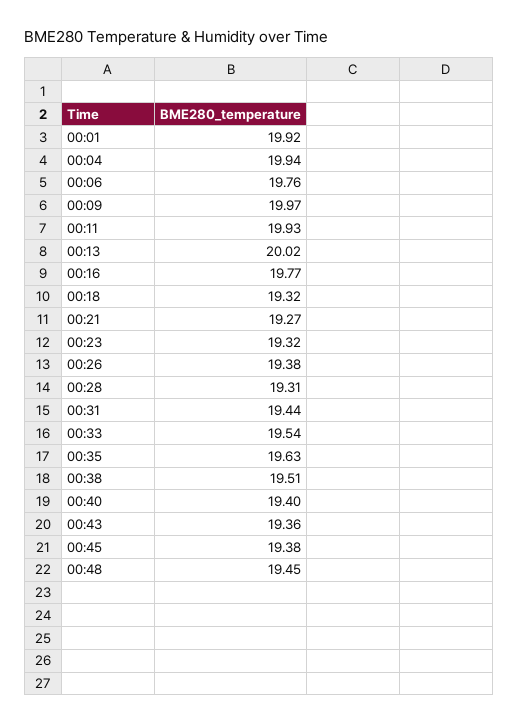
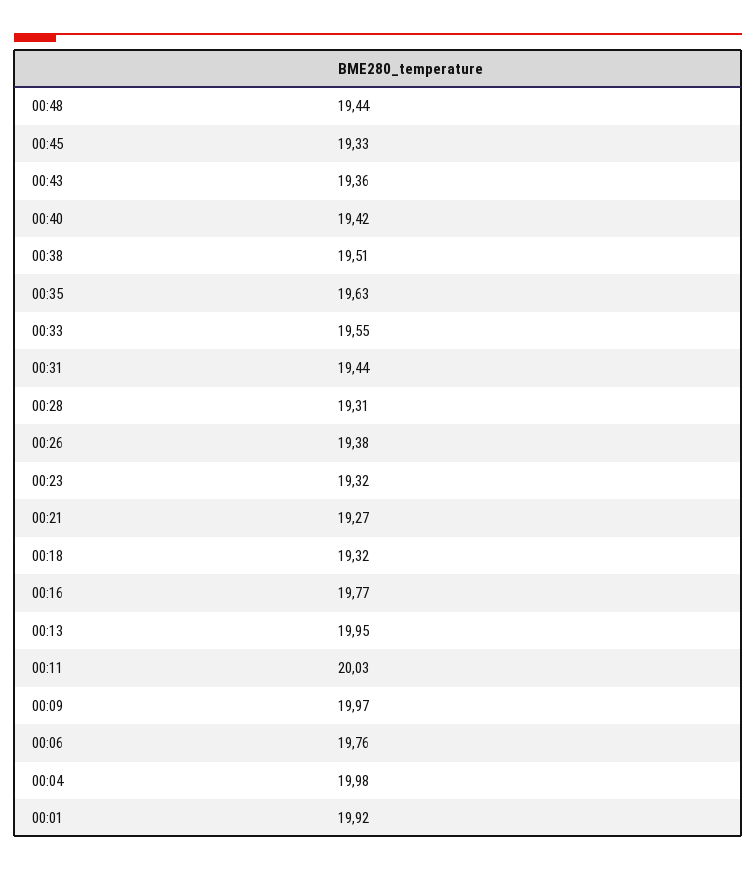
00:04: 19.94 -> 19.98
00:11: 19.93 -> 20.03
00:13: 20.02 -> 19.95
00:33: 19.54 -> 19.55
00:40: 19.4 -> 19.42
00:45: 19.38 -> 19.33
00:48: 19.45 -> 19.44

